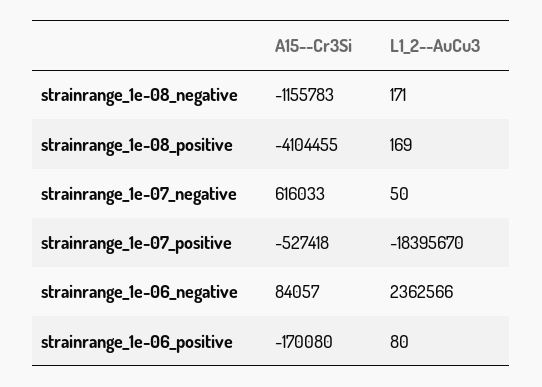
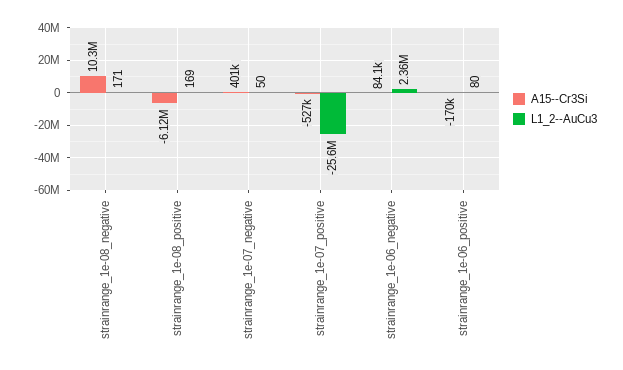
A15--Cr3Si, strainrange_1e-08_negative: -1155783 -> 10300000
A15--Cr3Si, strainrange_1e-08_positive: -4104455 -> -6120000
A15--Cr3Si, strainrange_1e-07_negative: 616033 -> 401000
L1_2--AuCu3, strainrange_1e-07_positive: -18395670 -> -25600000

